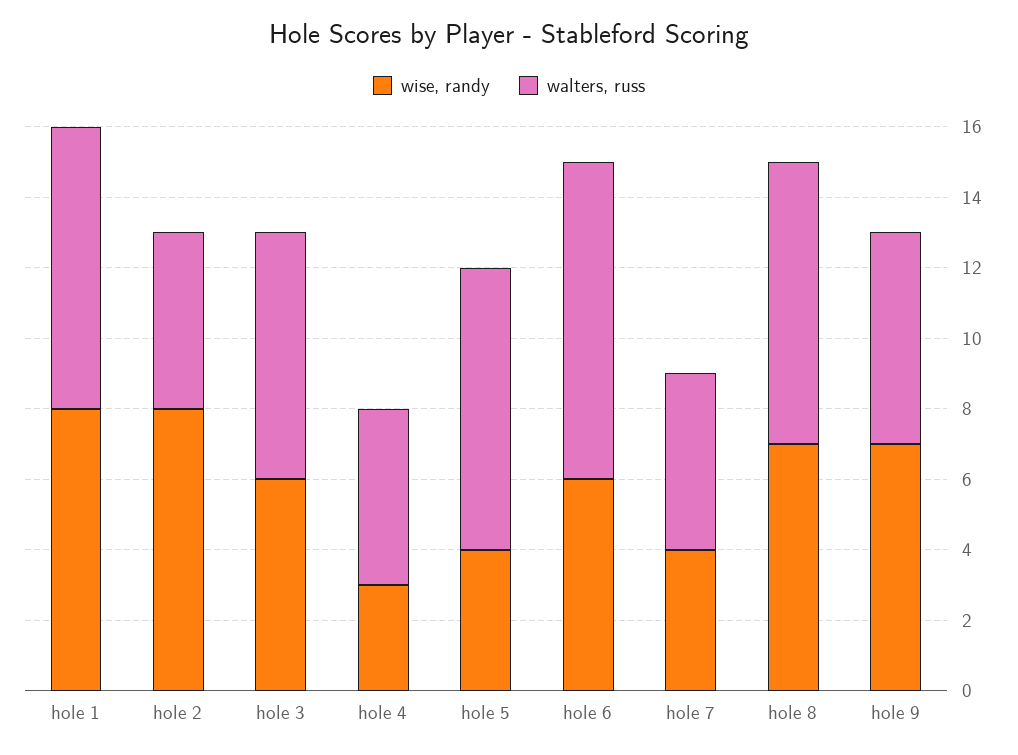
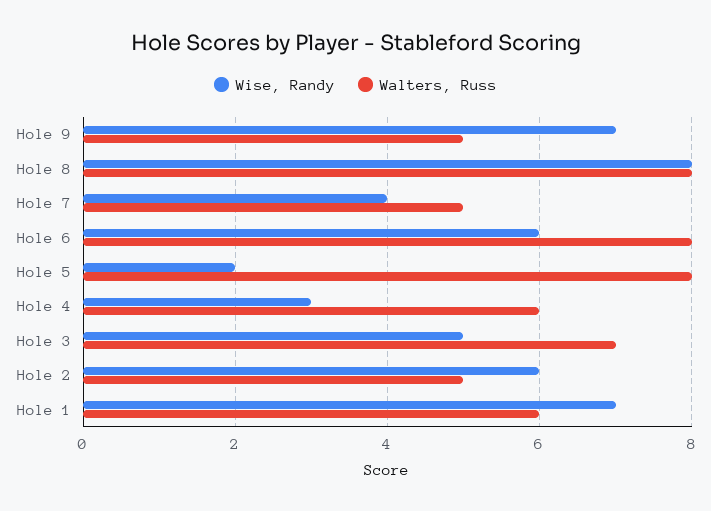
wise, randy, hole 1: 8 -> 7
walters, russ, hole 1: 8 -> 6
wise, randy, hole 2: 8 -> 6
wise, randy, hole 3: 6 -> 5
walters, russ, hole 4: 5 -> 6
wise, randy, hole 5: 4 -> 2
walters, russ, hole 6: 9 -> 8
wise, randy, hole 8: 7 -> 8
walters, russ, hole 9: 6 -> 5

